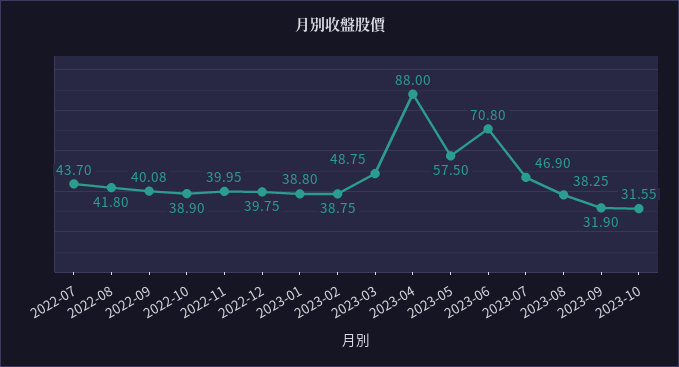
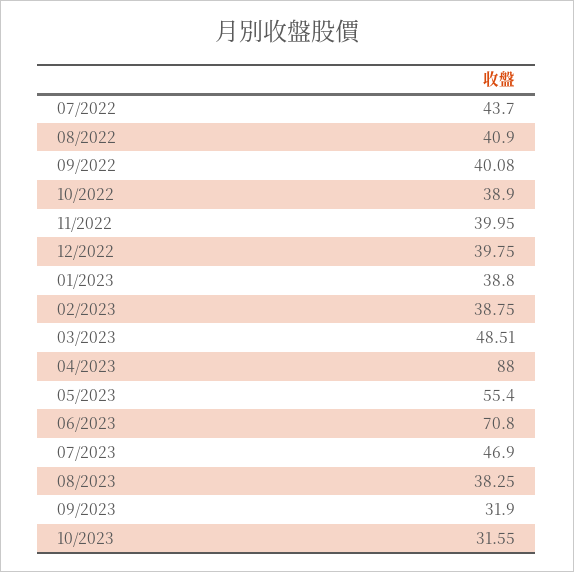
2022-08: 41.8 -> 40.9
2023-03: 48.75 -> 48.51
2023-05: 57.5 -> 55.4

